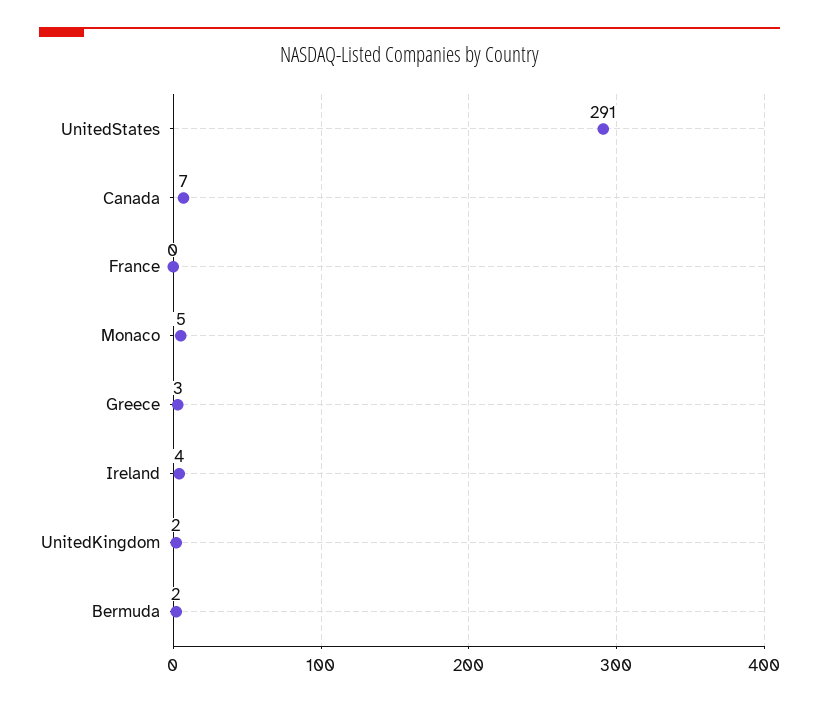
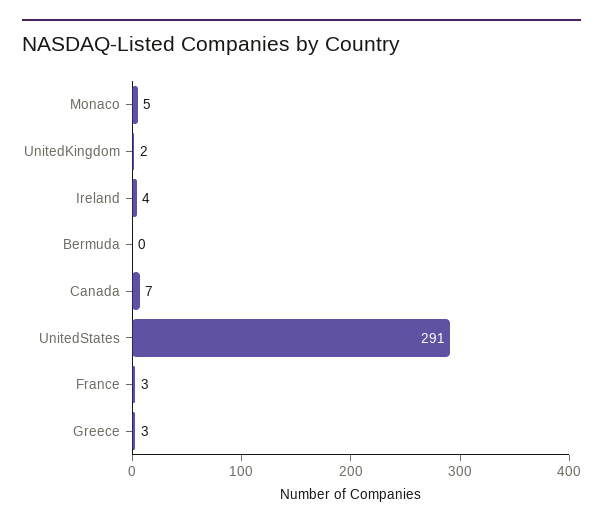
France: 0 -> 3
Bermuda: 2 -> 0

